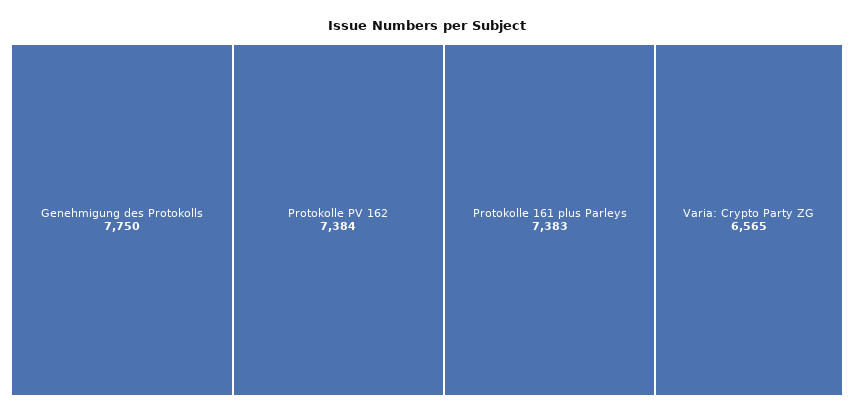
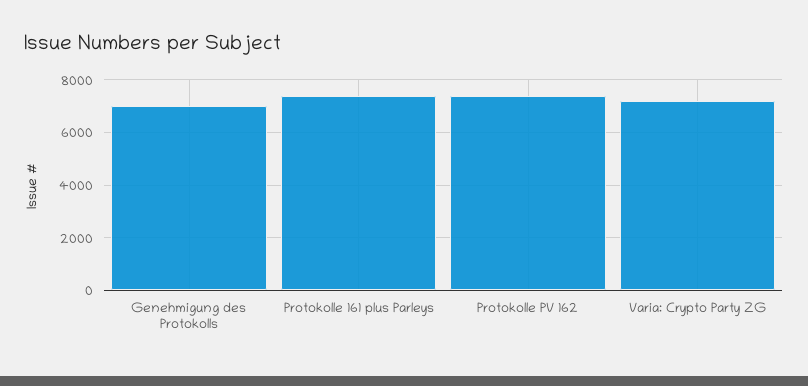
Genehmigung des Protokolls: 7750 -> 7000
Varia: Crypto Party ZG: 6565 -> 7250

